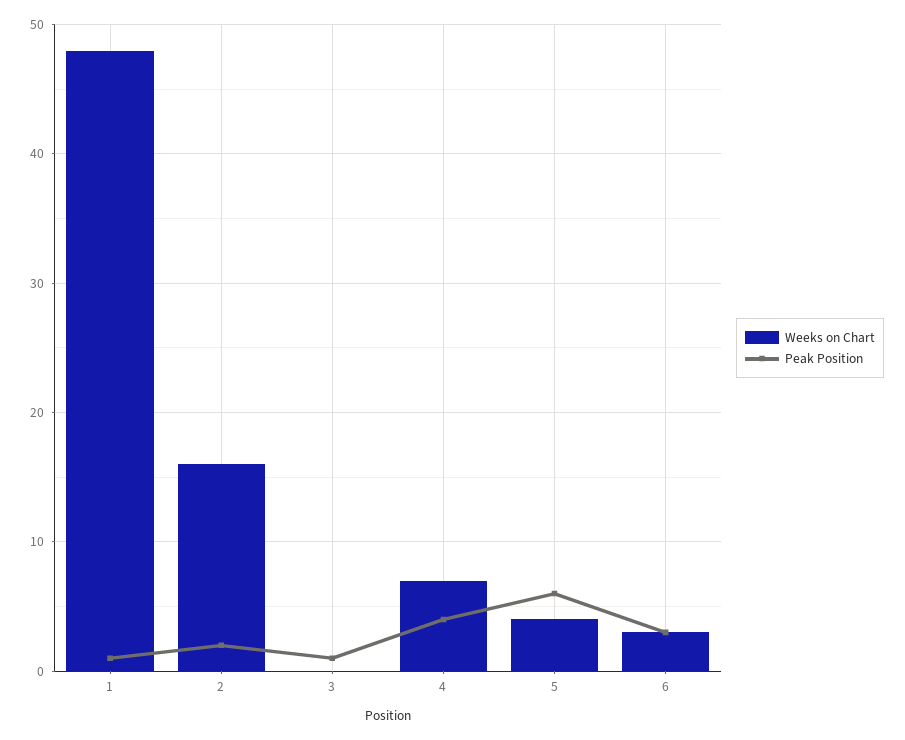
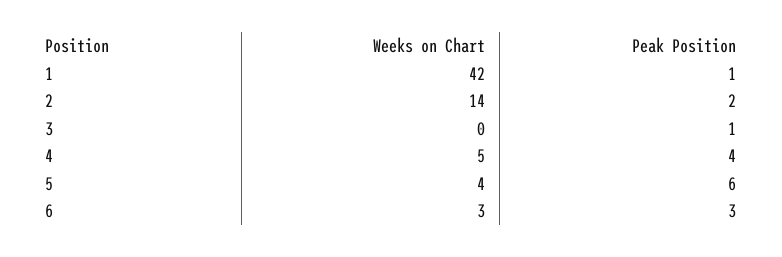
Weeks on Chart, 1: 48 -> 42
Weeks on Chart, 2: 16 -> 14
Weeks on Chart, 4: 7 -> 5

